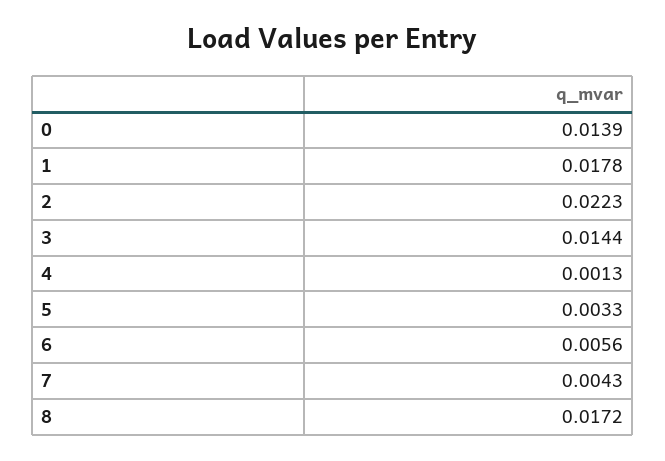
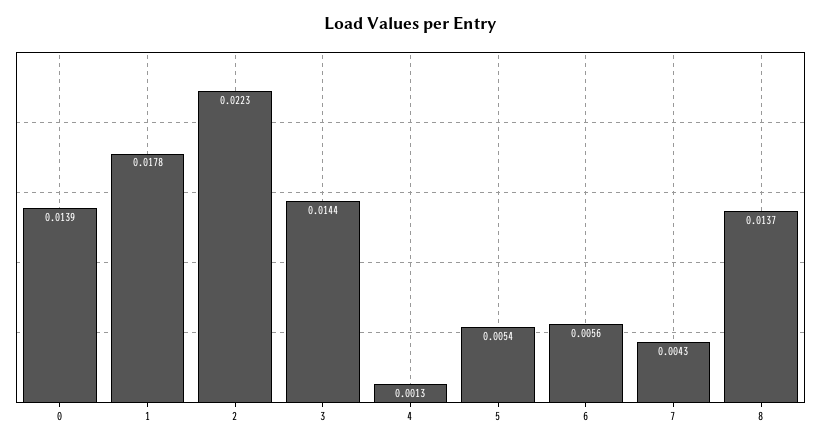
5: 0.0033 -> 0.0054
8: 0.0172 -> 0.0137

